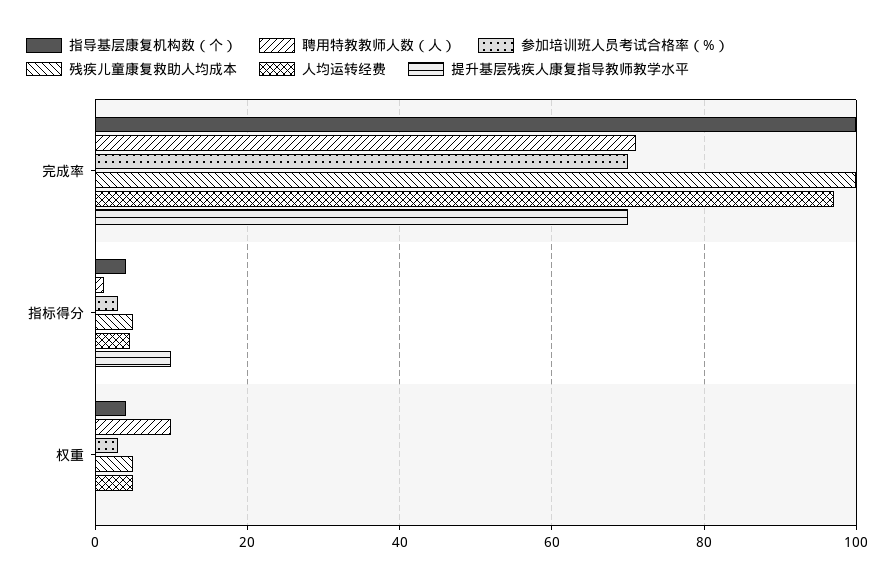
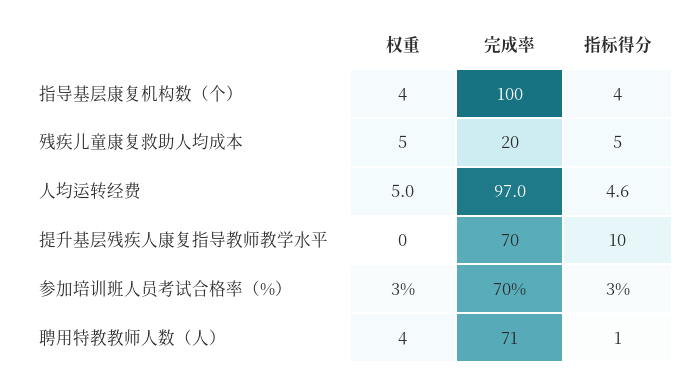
残疾儿童康复救助人均成本, 完成率: 100 -> 20
聘用特教教师人数（人）, 权重: 10 -> 4

